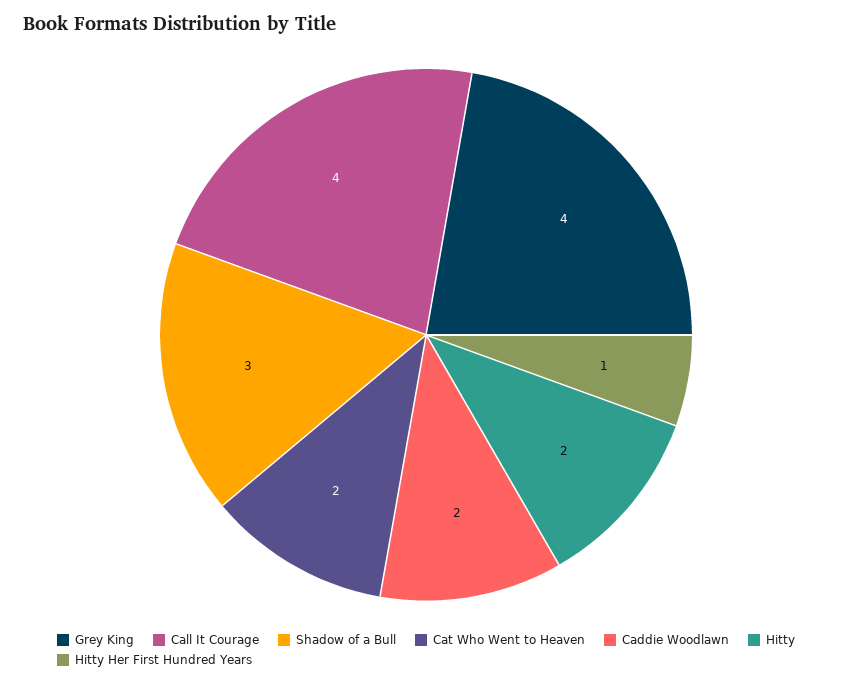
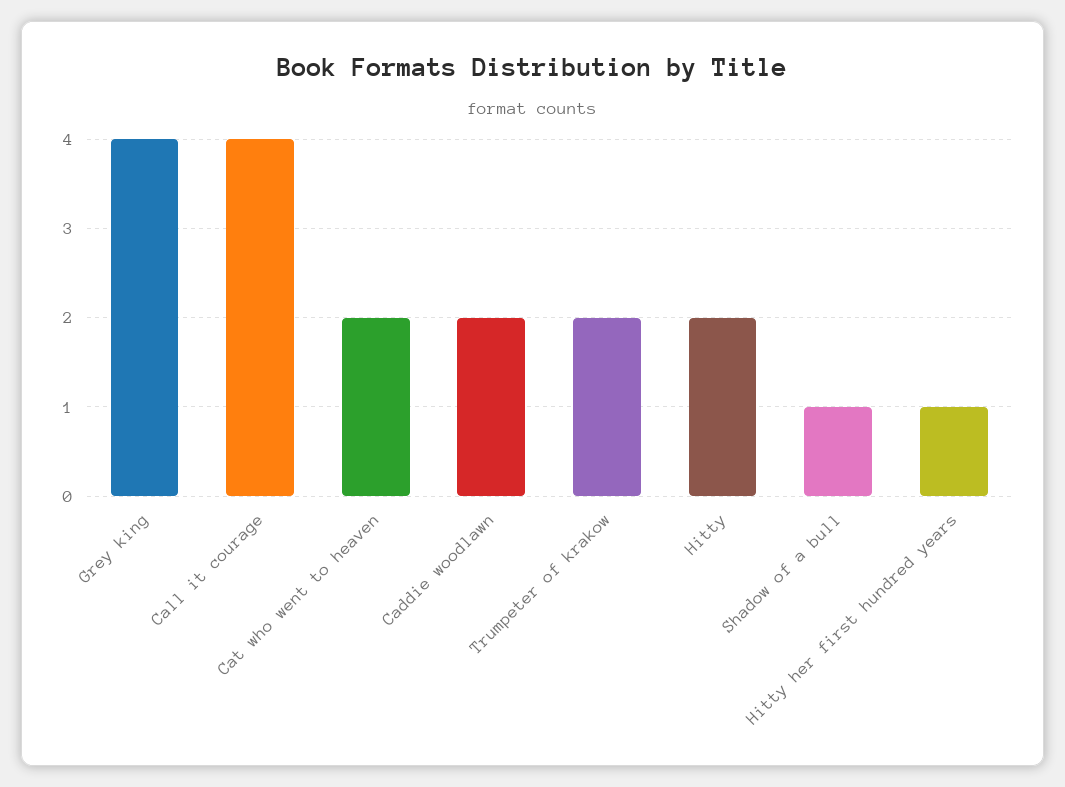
Shadow of a Bull: 3 -> 1
Trumpeter of krakow: none -> 2

